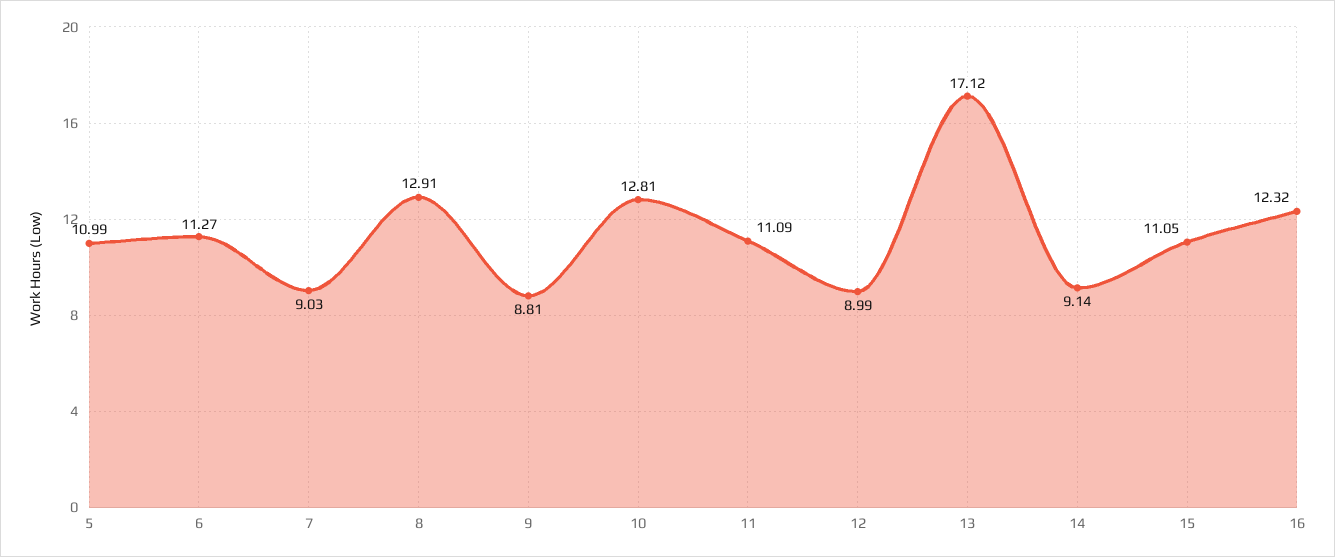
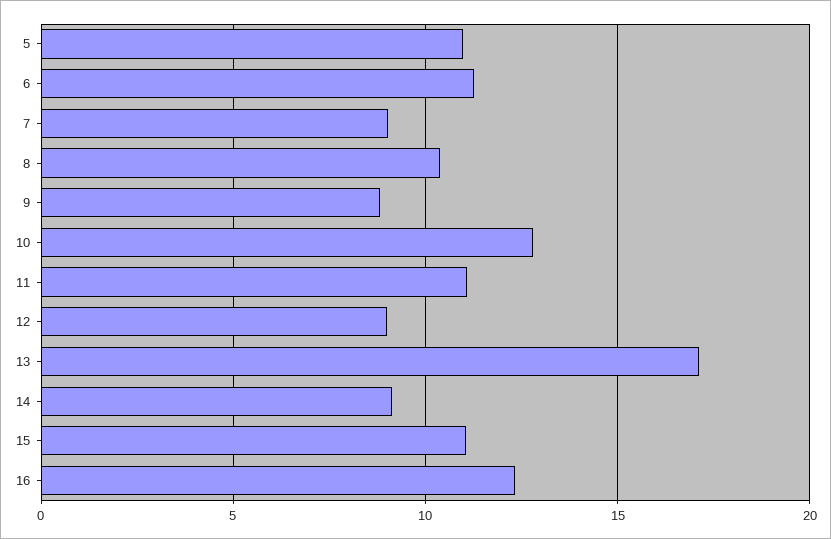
8: 12.91 -> 10.5

